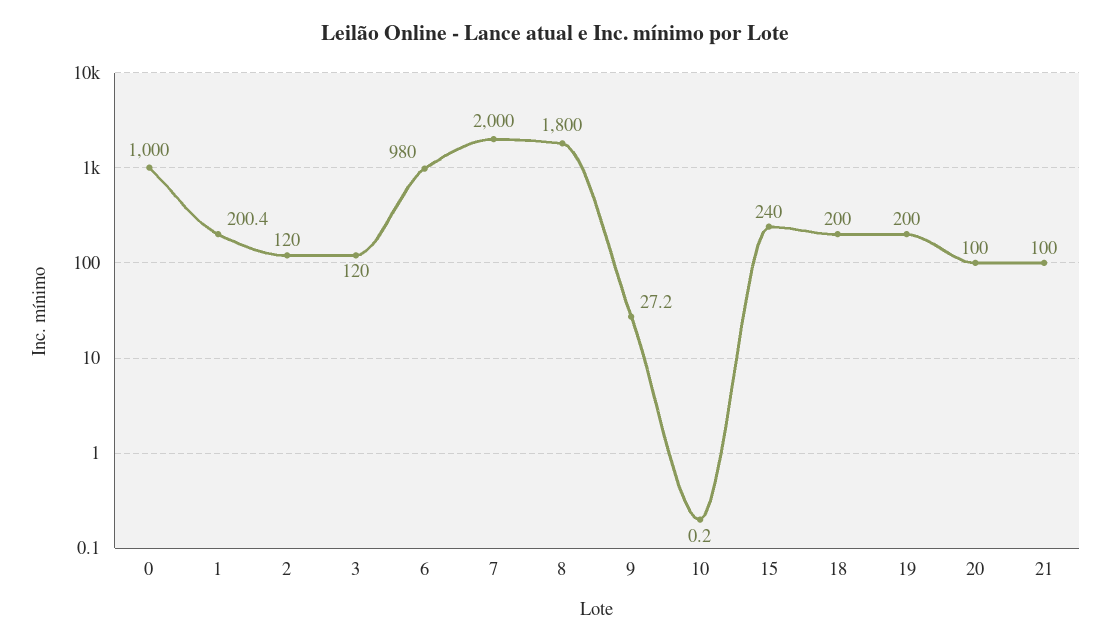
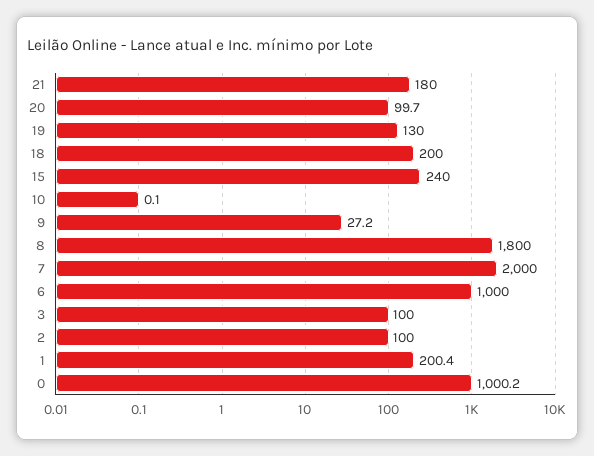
0: 1000 -> 1000.2
2: 120 -> 100
3: 120 -> 100
6: 980 -> 1000
10: 0.2 -> 0.1
19: 200 -> 130
20: 100 -> 99.7
21: 100 -> 180

